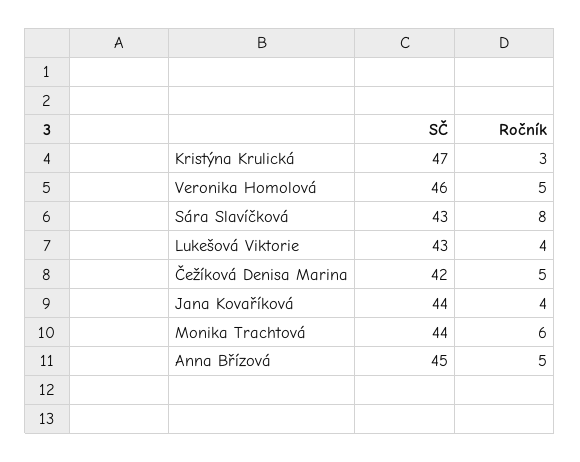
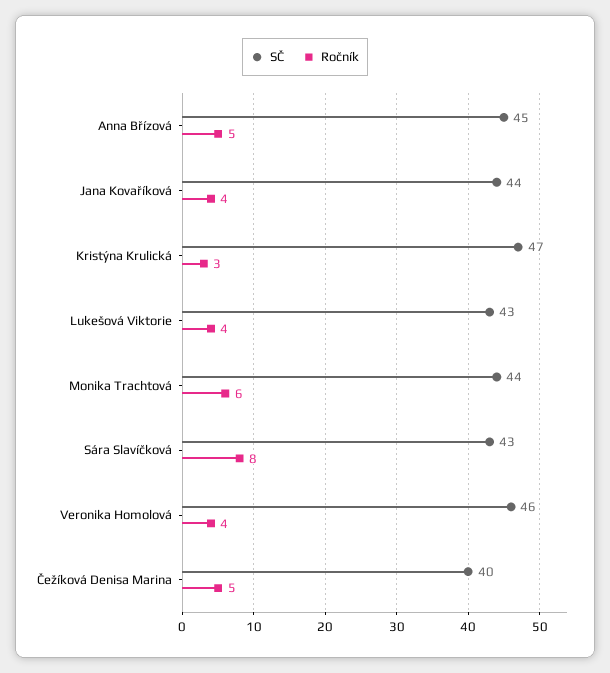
Ročník, Veronika Homolová: 5 -> 4
SČ, Čežíková Denisa Marina: 42 -> 40

